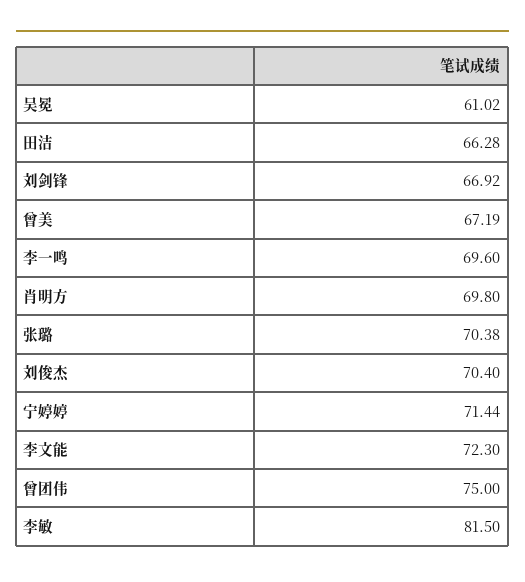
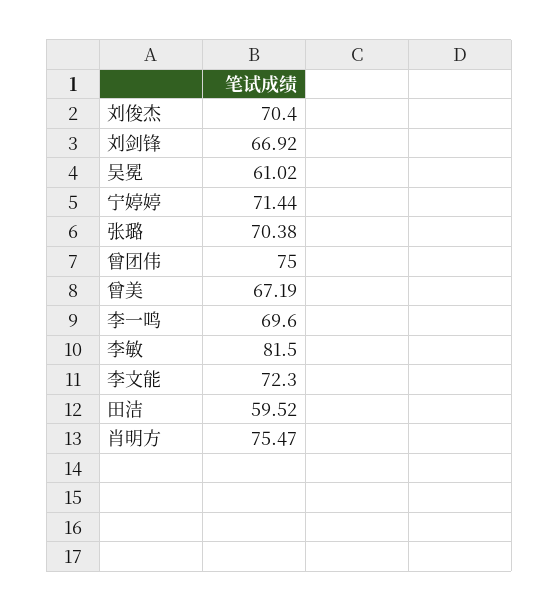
田洁: 66.28 -> 59.52
肖明方: 69.8 -> 75.47

